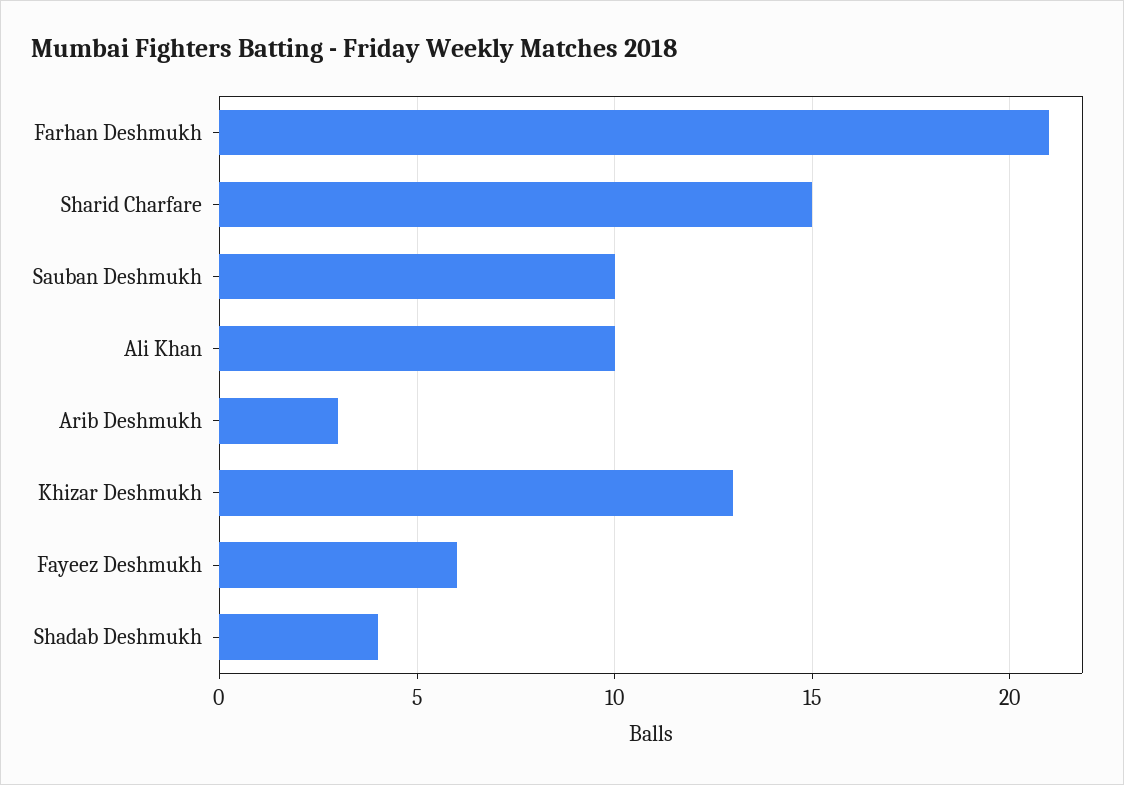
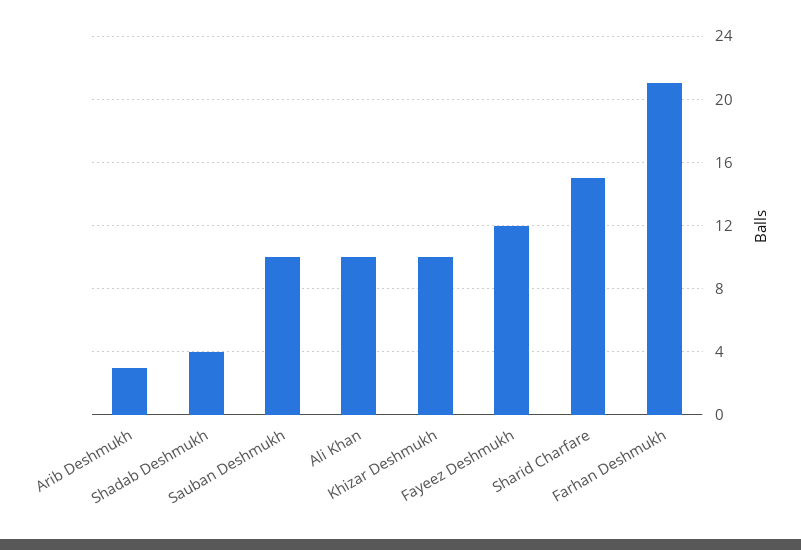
Khizar Deshmukh: 13 -> 10
Fayeez Deshmukh: 6 -> 12

